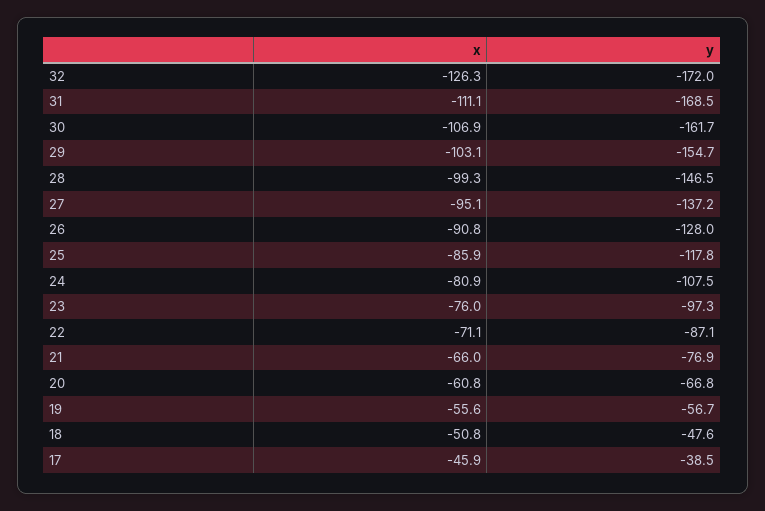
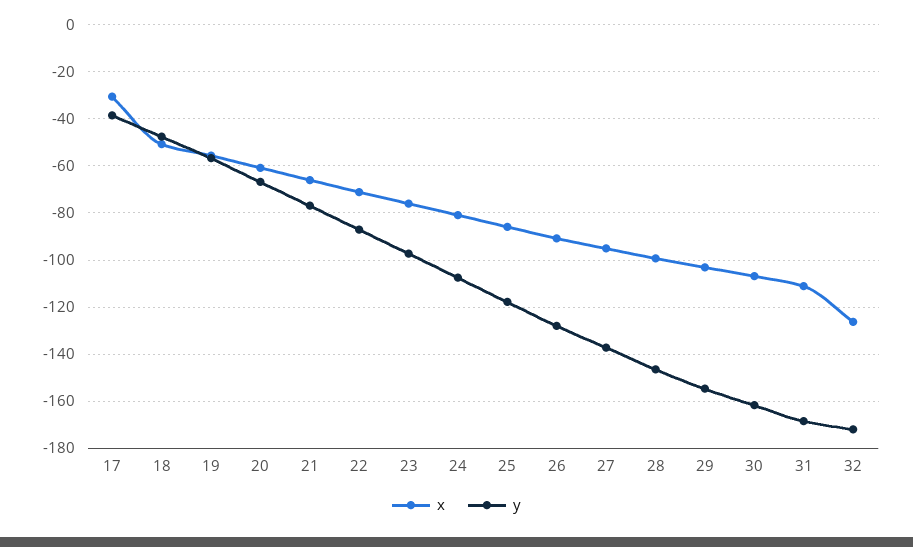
x, 17: -45.9 -> -30

